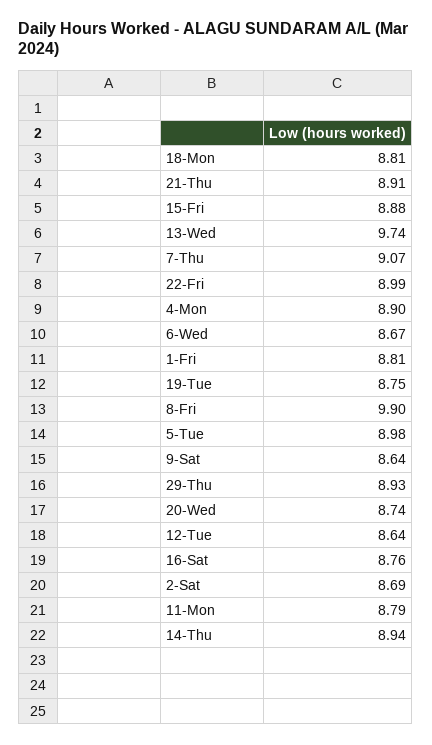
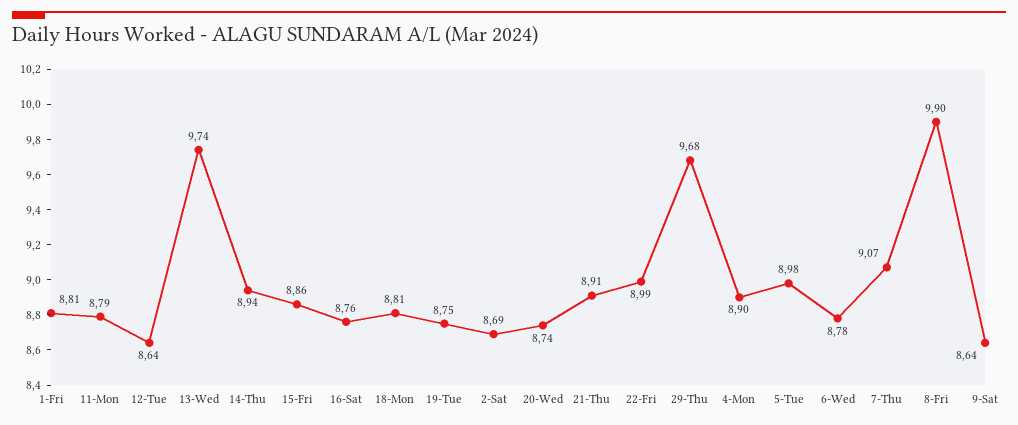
15-Fri: 8.88 -> 8.86
6-Wed: 8.67 -> 8.78
29-Thu: 8.93 -> 9.68

